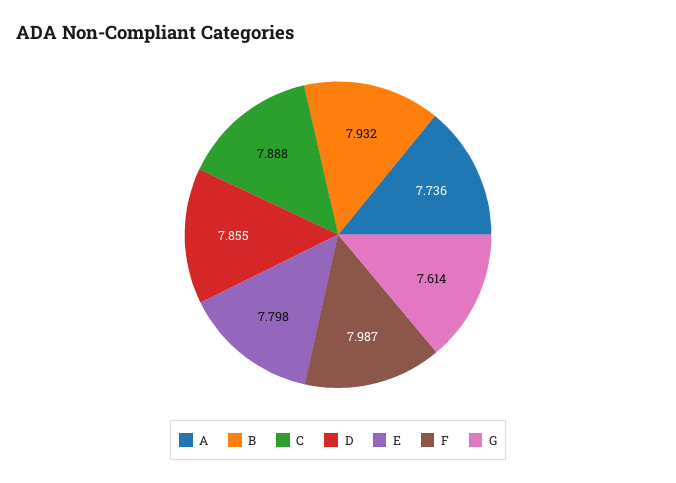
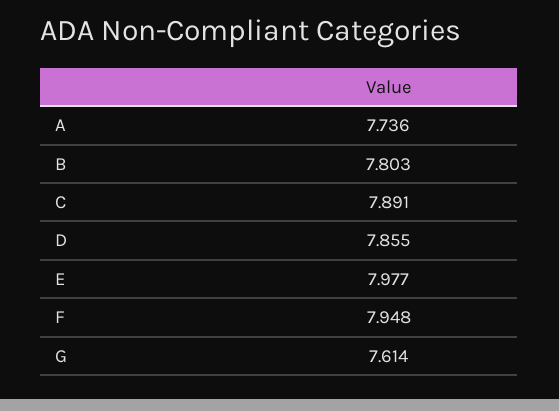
B: 7.932 -> 7.803
C: 7.888 -> 7.891
E: 7.798 -> 7.977
F: 7.987 -> 7.948

